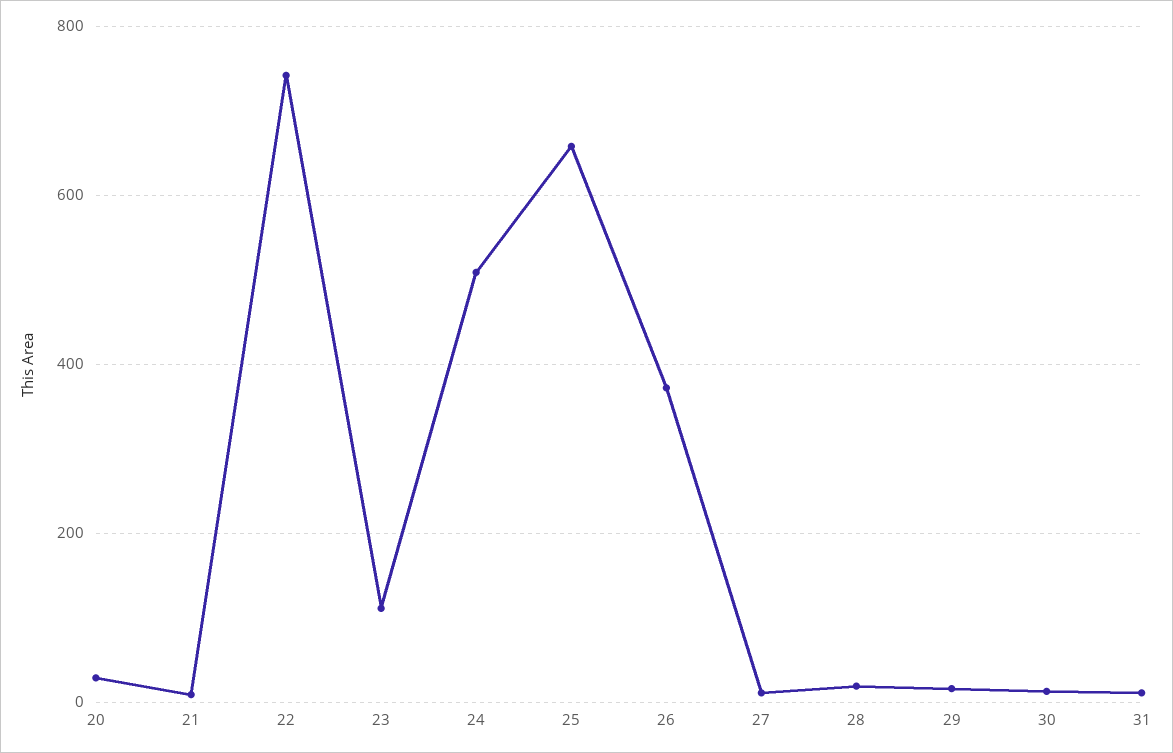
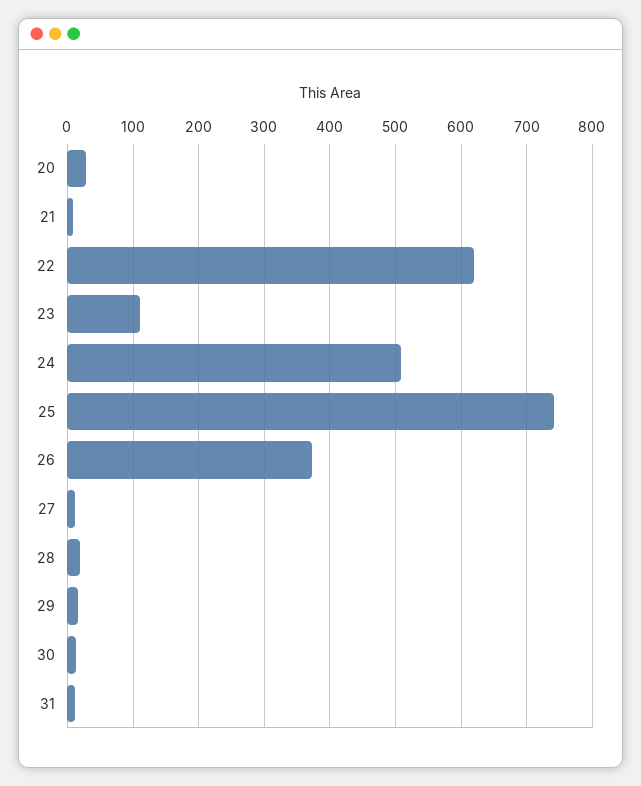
22: 740 -> 620
25: 660 -> 740

